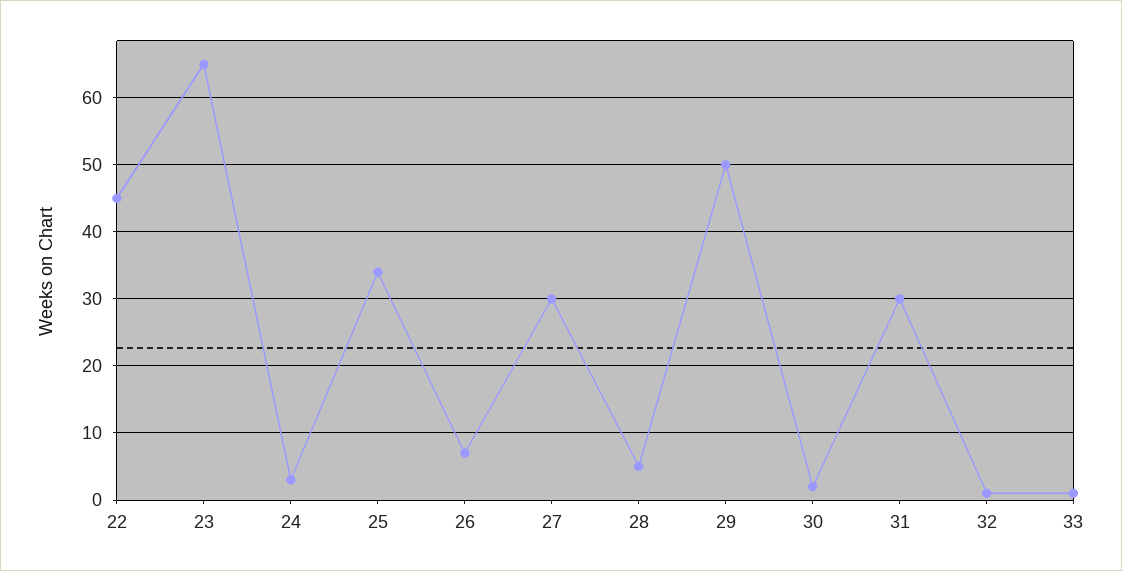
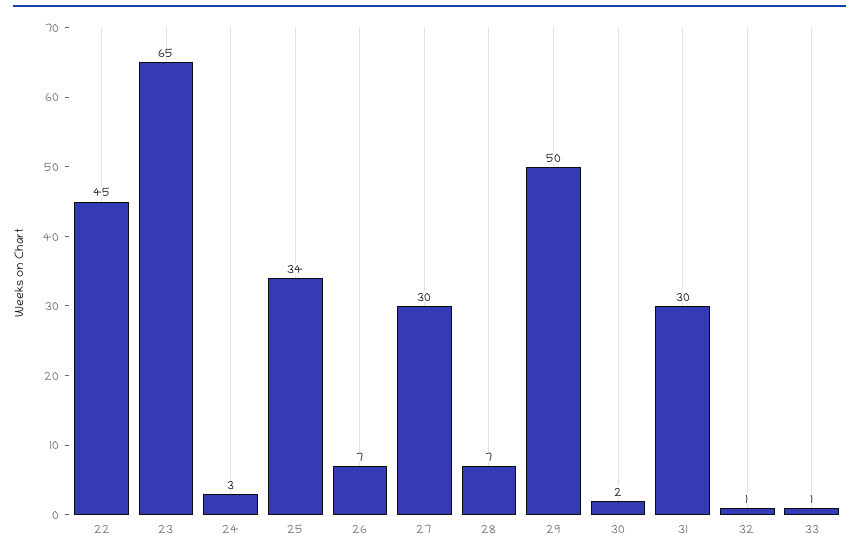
28: 5 -> 7

